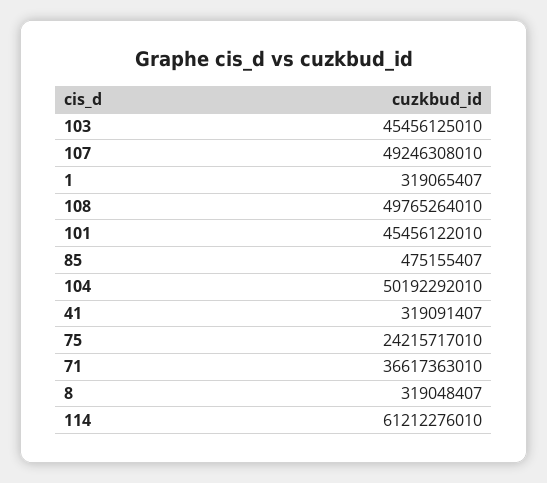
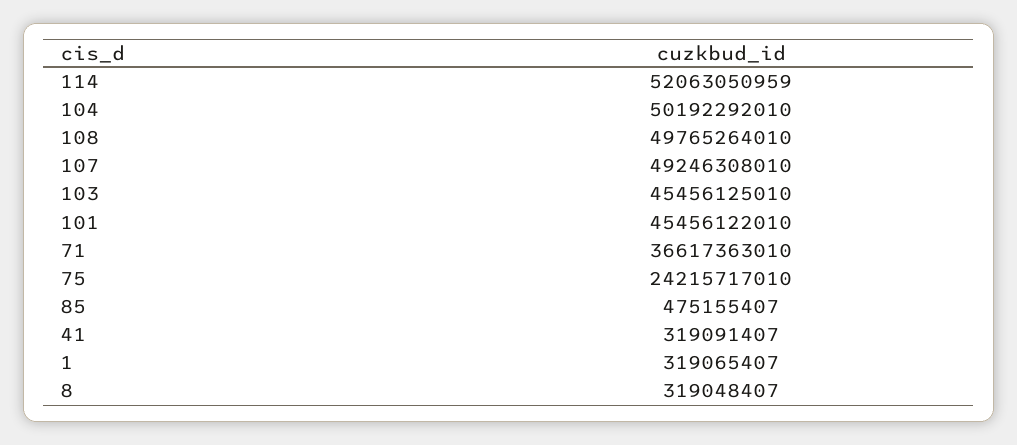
114: 61212276010 -> 52063050959

